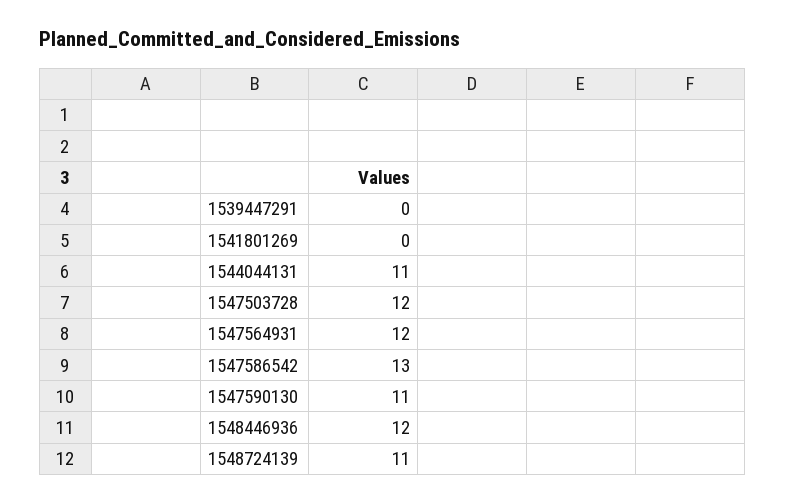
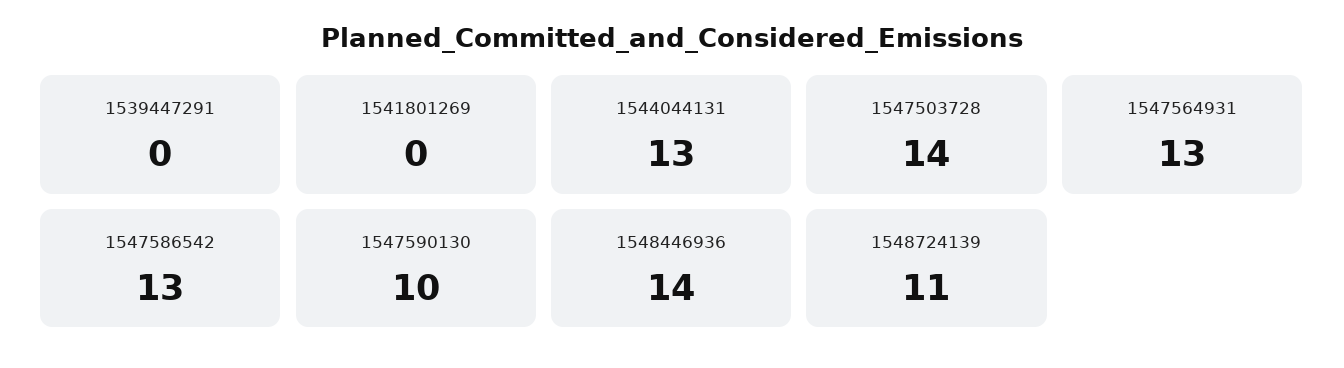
1544044131: 11 -> 13
1547503728: 12 -> 14
1547564931: 12 -> 13
1547590130: 11 -> 10
1548446936: 12 -> 14

